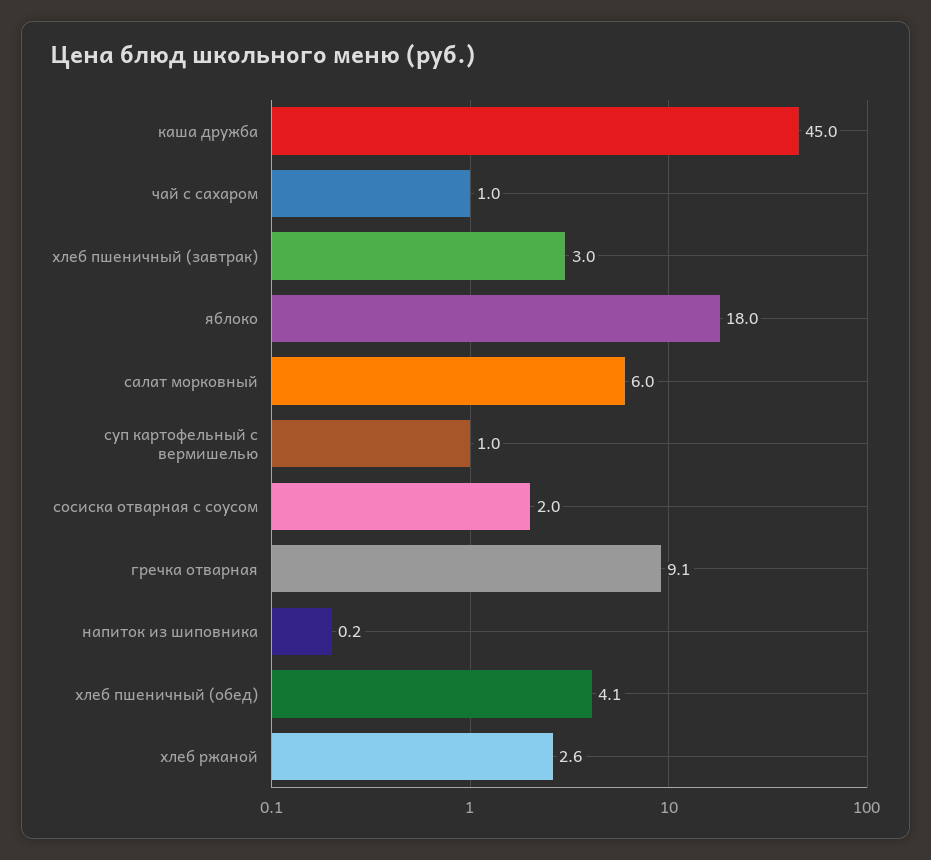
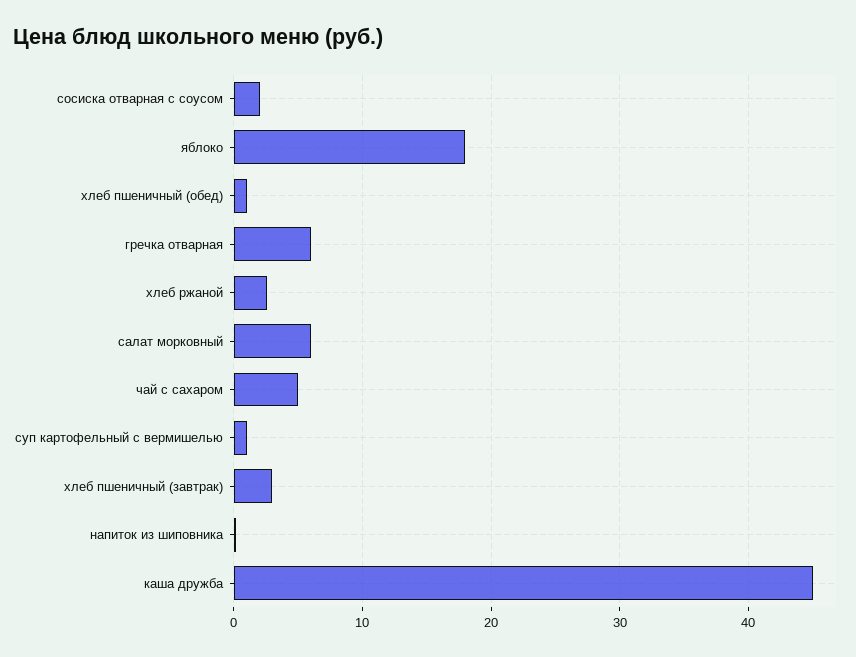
чай с сахаром: 1 -> 5
гречка отварная: 9.1 -> 6
хлеб пшеничный (обед): 4.1 -> 1

